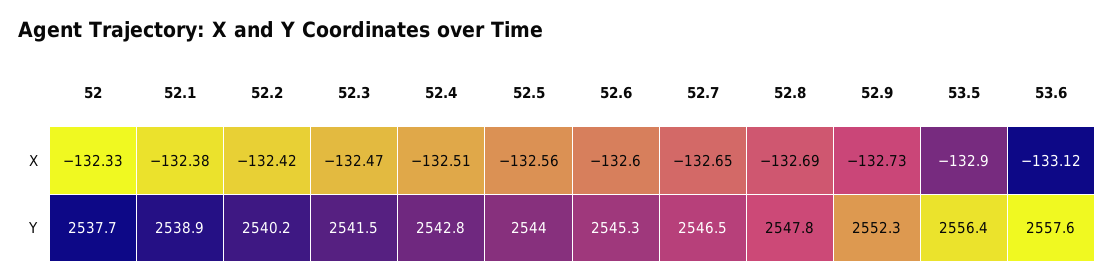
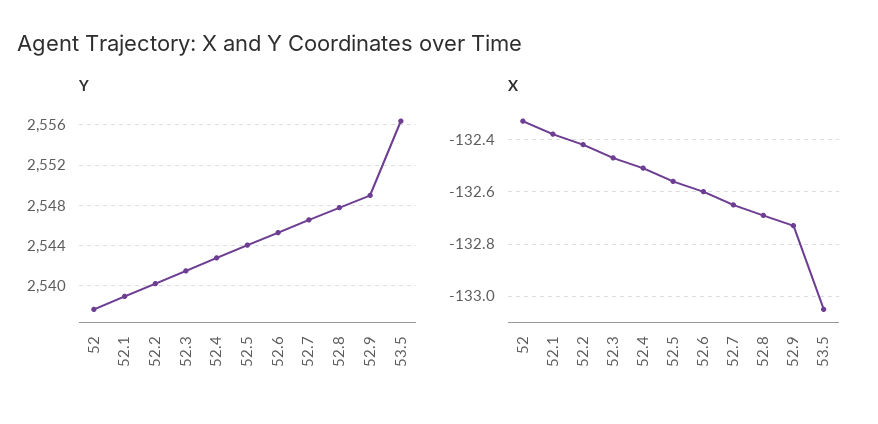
X, 53.5: -132.9 -> -133.05
X, 53.6: -133.12 -> none
Y, 52.9: 2552.3 -> 2549
Y, 53.6: 2557.6 -> none

